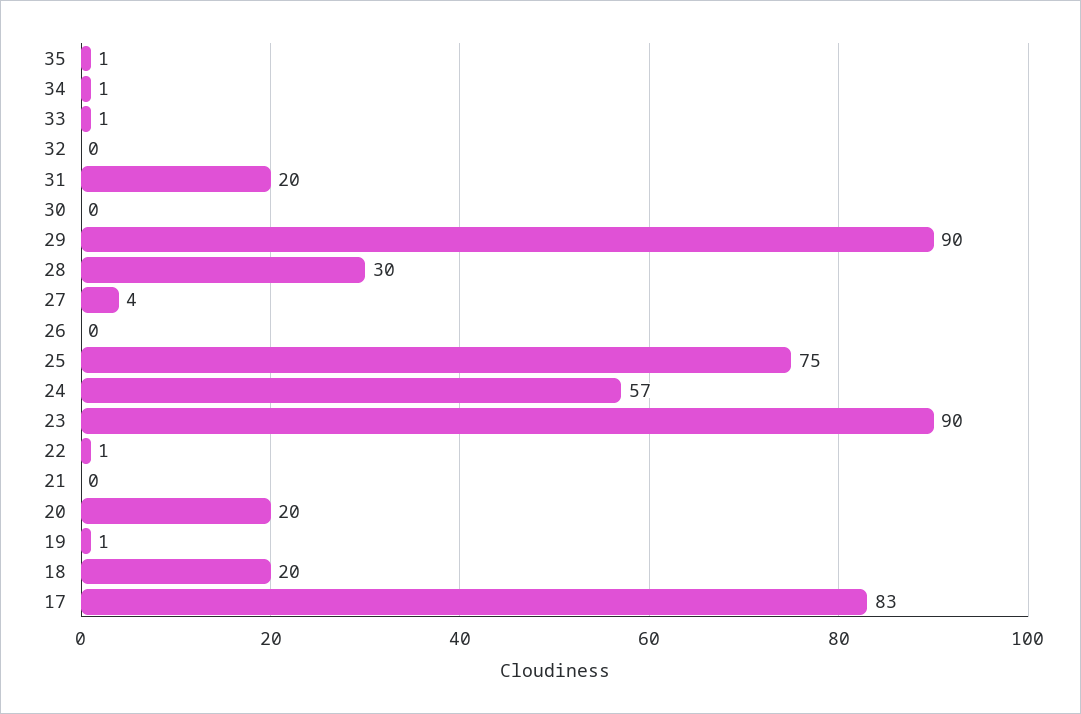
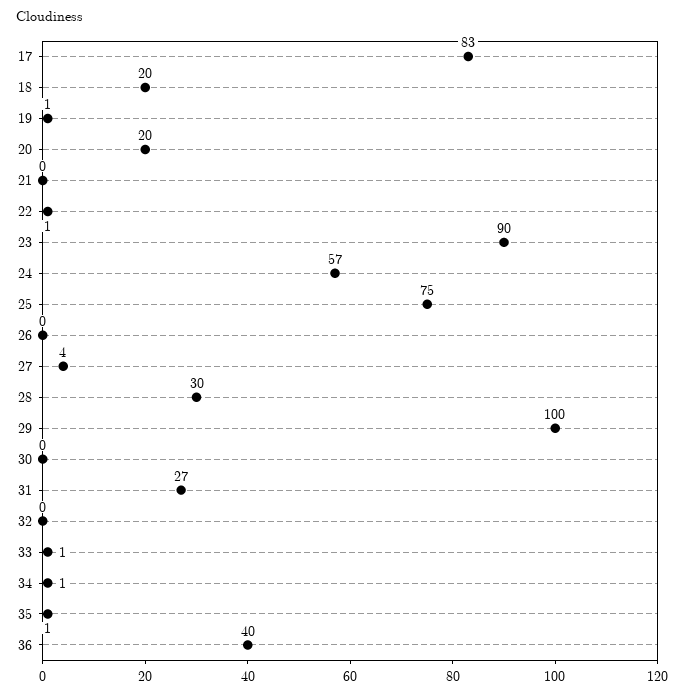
31: 20 -> 27
29: 90 -> 100
36: none -> 40

